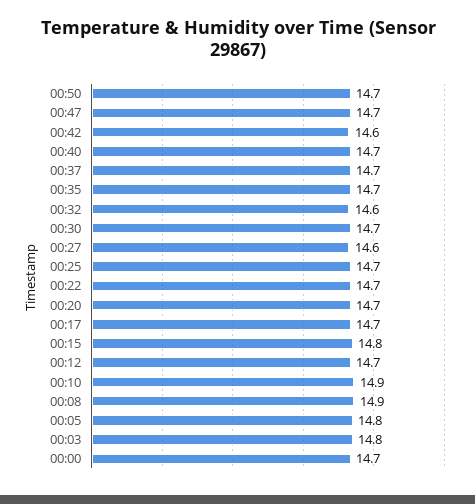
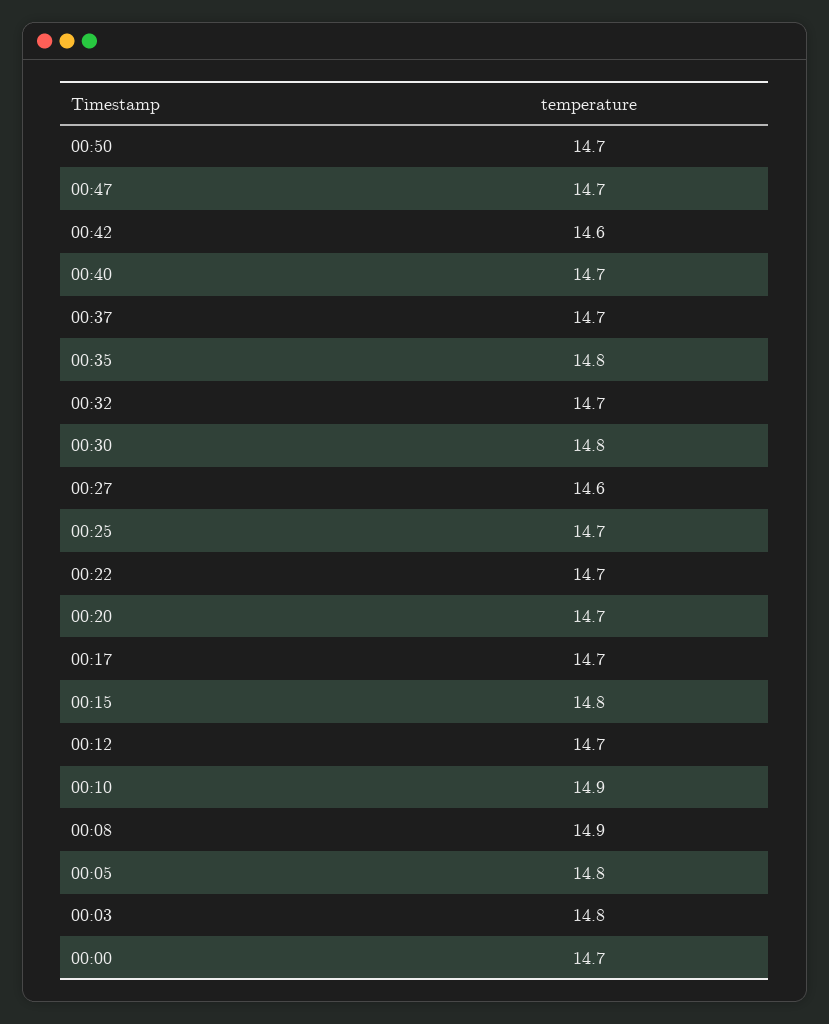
00:35: 14.7 -> 14.8
00:32: 14.6 -> 14.7
00:30: 14.7 -> 14.8

